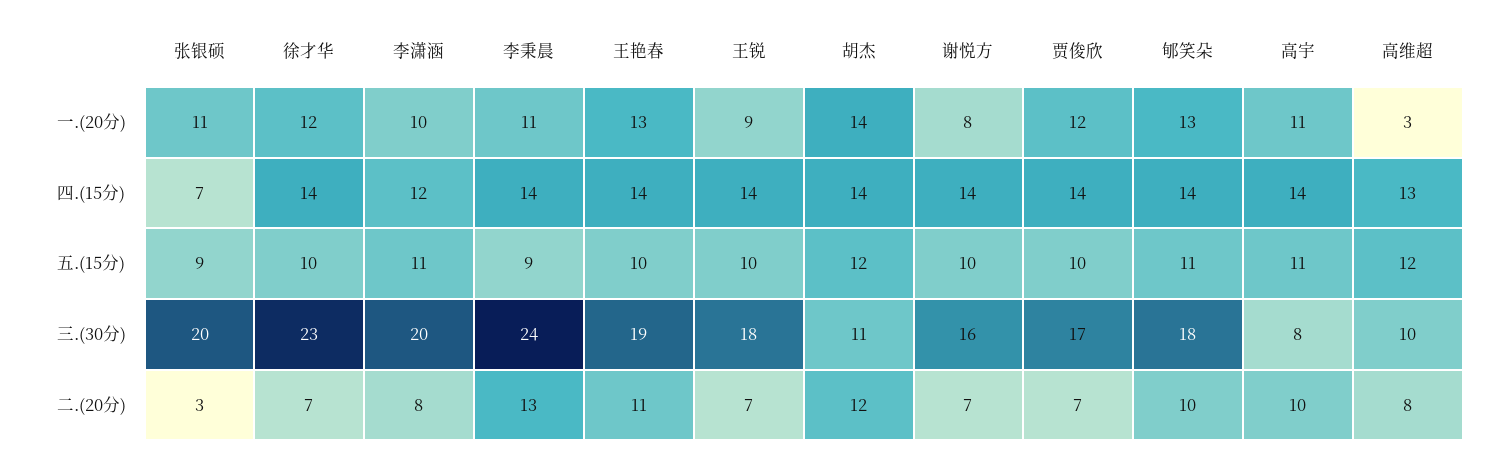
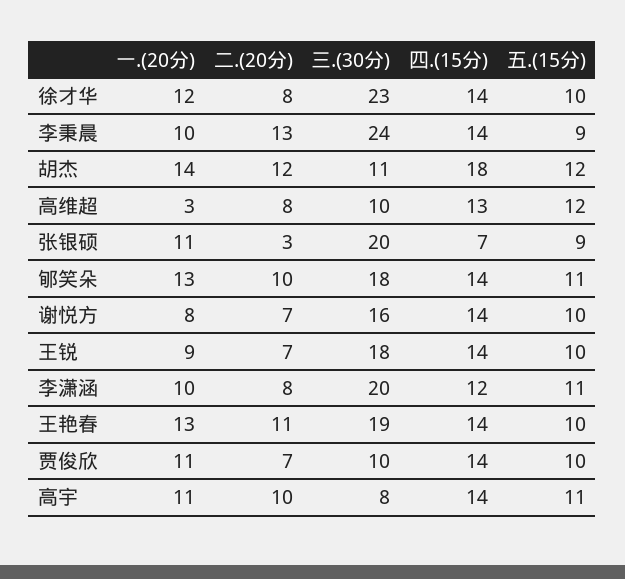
李秉晨, 一.(20分): 11 -> 10
贾俊欣, 一.(20分): 12 -> 11
胡杰, 四.(15分): 14 -> 18
贾俊欣, 三.(30分): 17 -> 10
徐才华, 二.(20分): 7 -> 8

